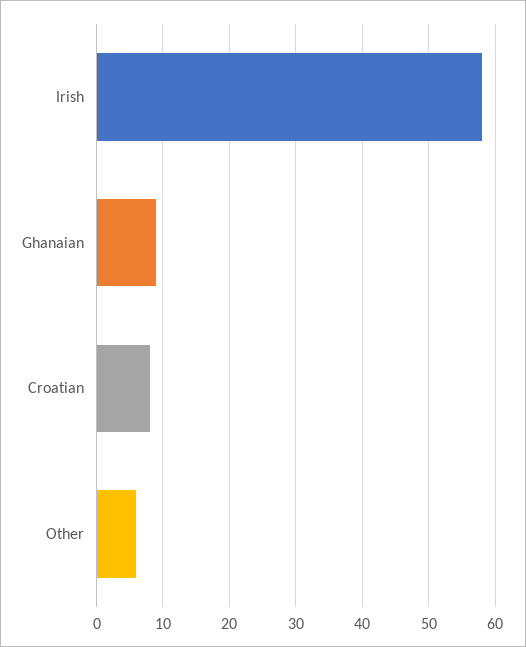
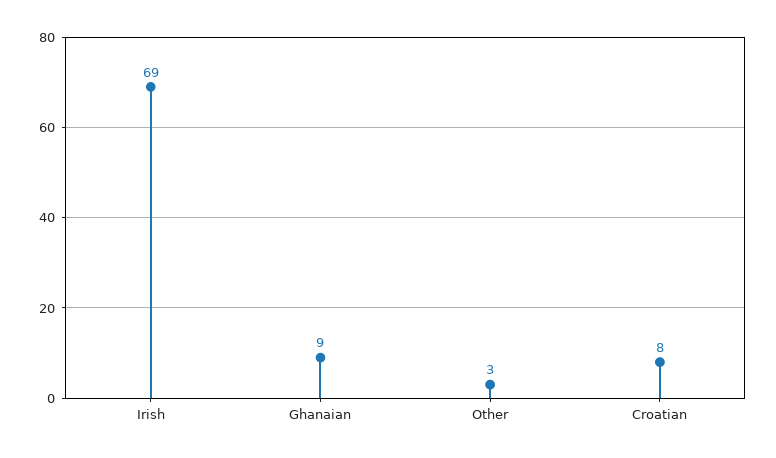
Irish: 58 -> 69
Other: 6 -> 3

